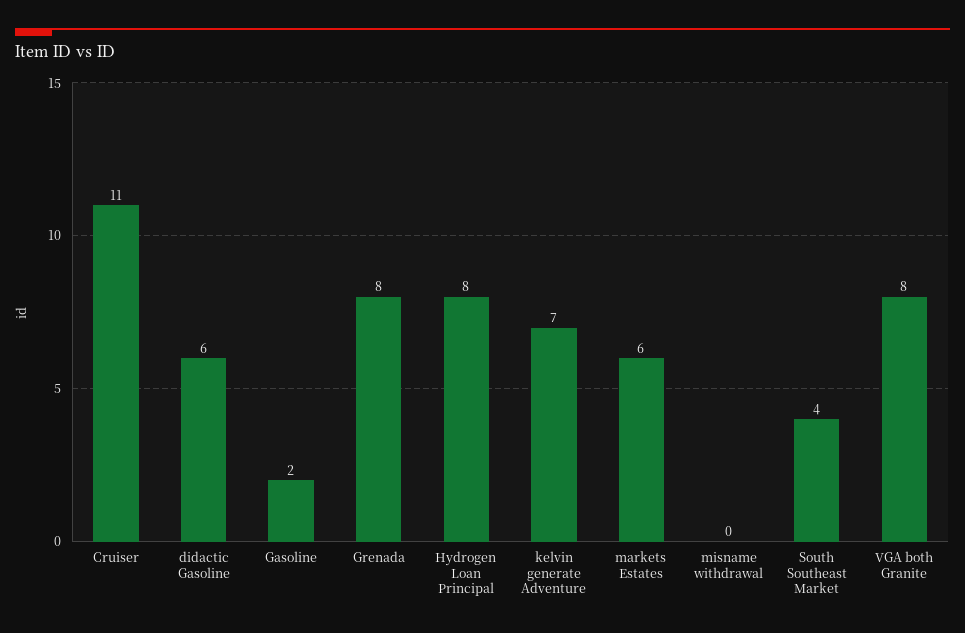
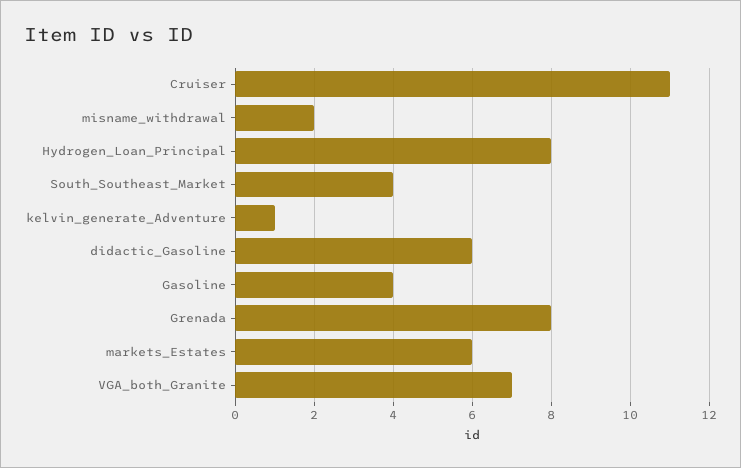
Gasoline: 2 -> 4
kelvin generate Adventure: 7 -> 1
misname withdrawal: 0 -> 2
VGA both Granite: 8 -> 7

